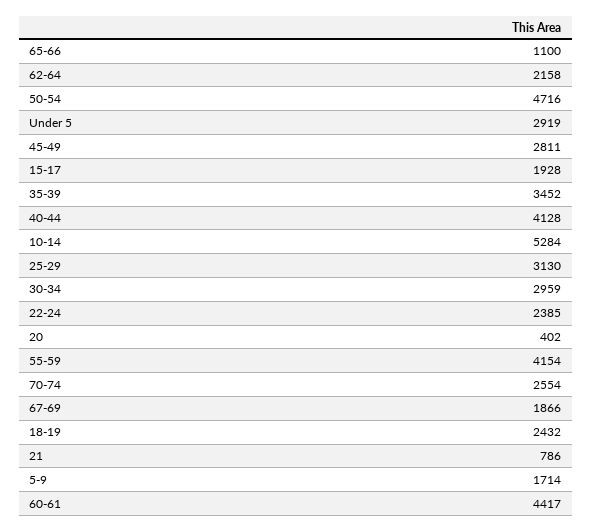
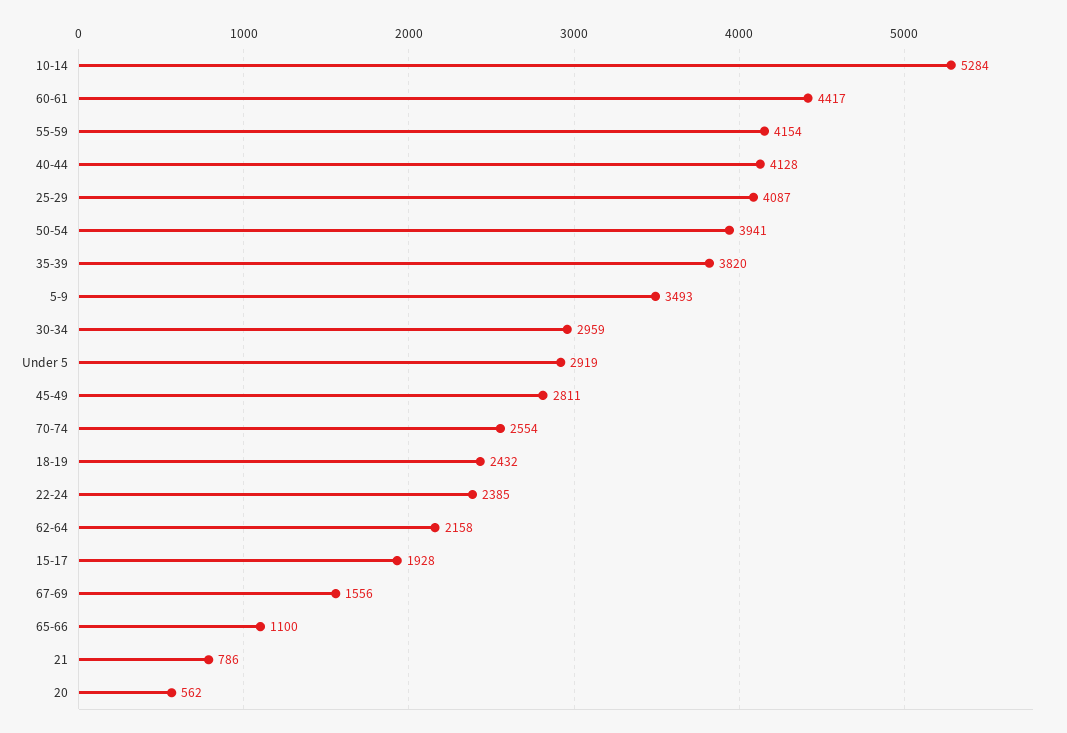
50-54: 4716 -> 3941
35-39: 3452 -> 3820
25-29: 3130 -> 4087
20: 402 -> 562
67-69: 1866 -> 1556
5-9: 1714 -> 3493

